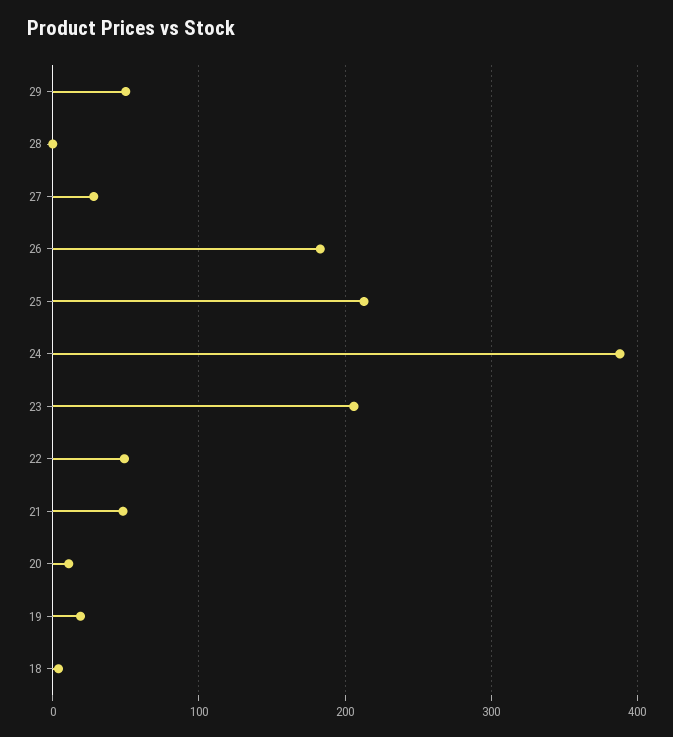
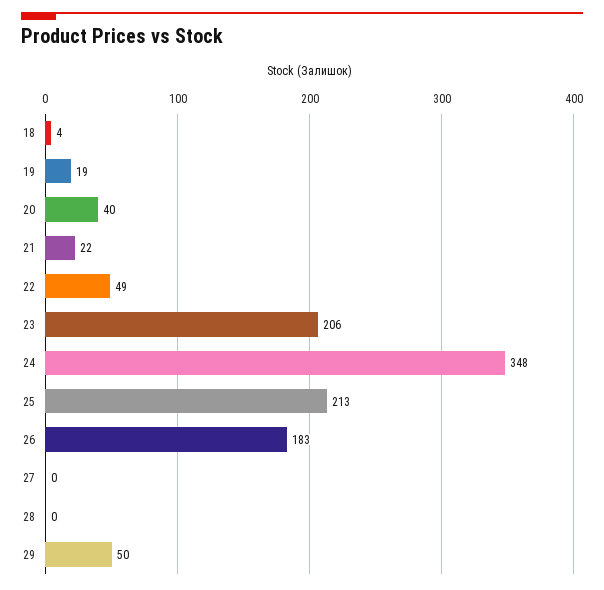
27: 30 -> 0
24: 390 -> 348
21: 50 -> 22
20: 10 -> 40

